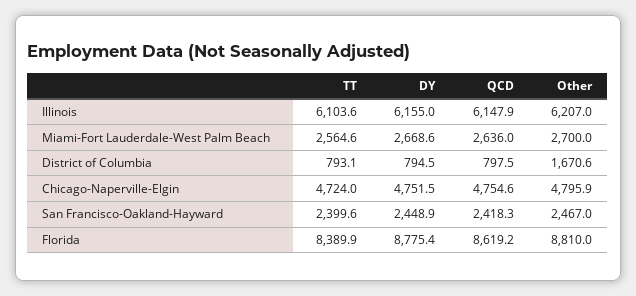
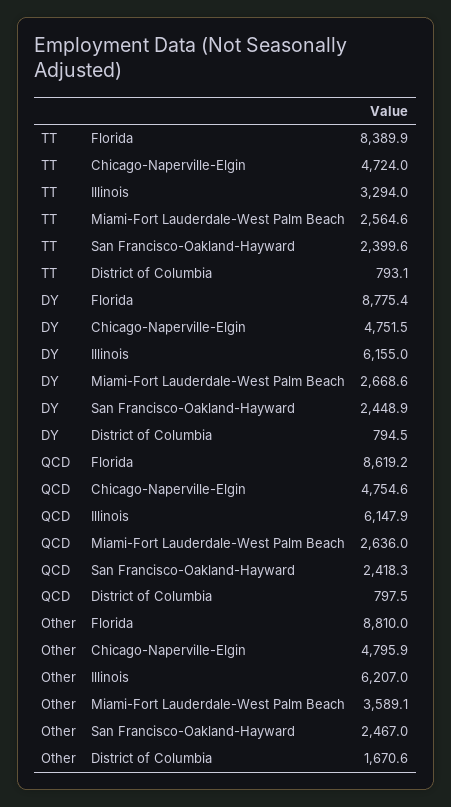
TT, Illinois: 6103.6 -> 3294
Other, Miami-Fort Lauderdale-West Palm Beach: 2700 -> 3589.1

